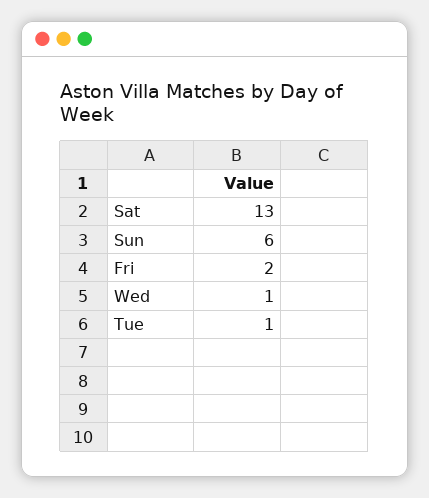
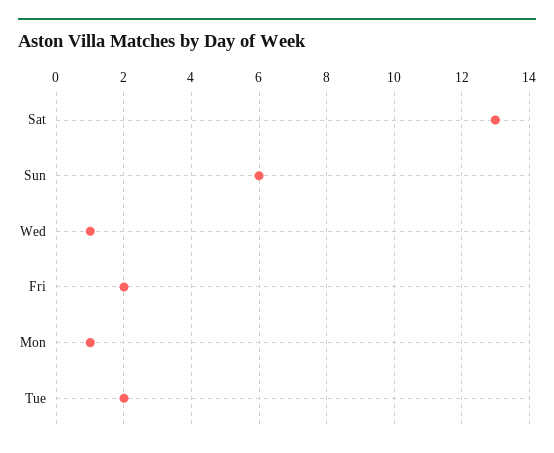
Tue: 1 -> 2
Mon: none -> 1

